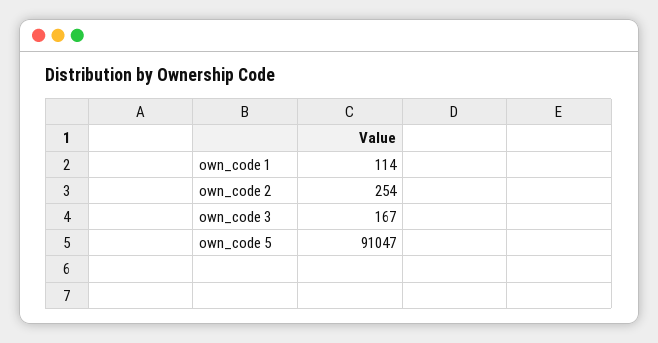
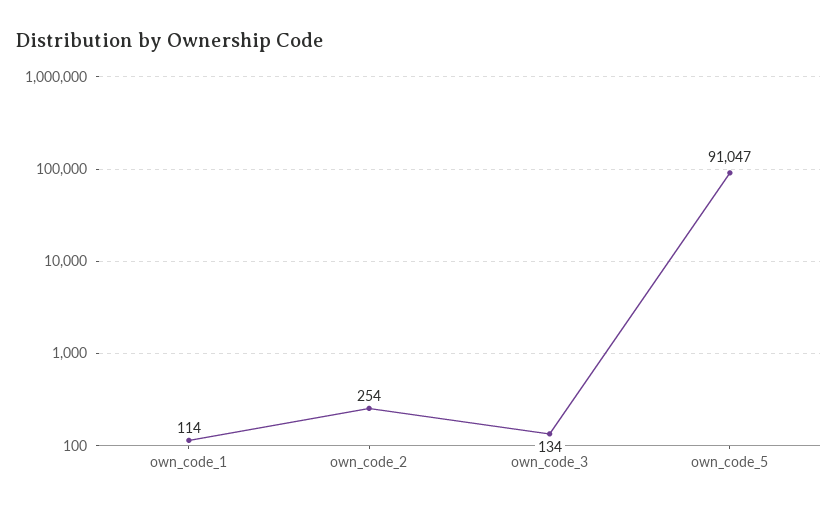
own_code 3: 167 -> 134

